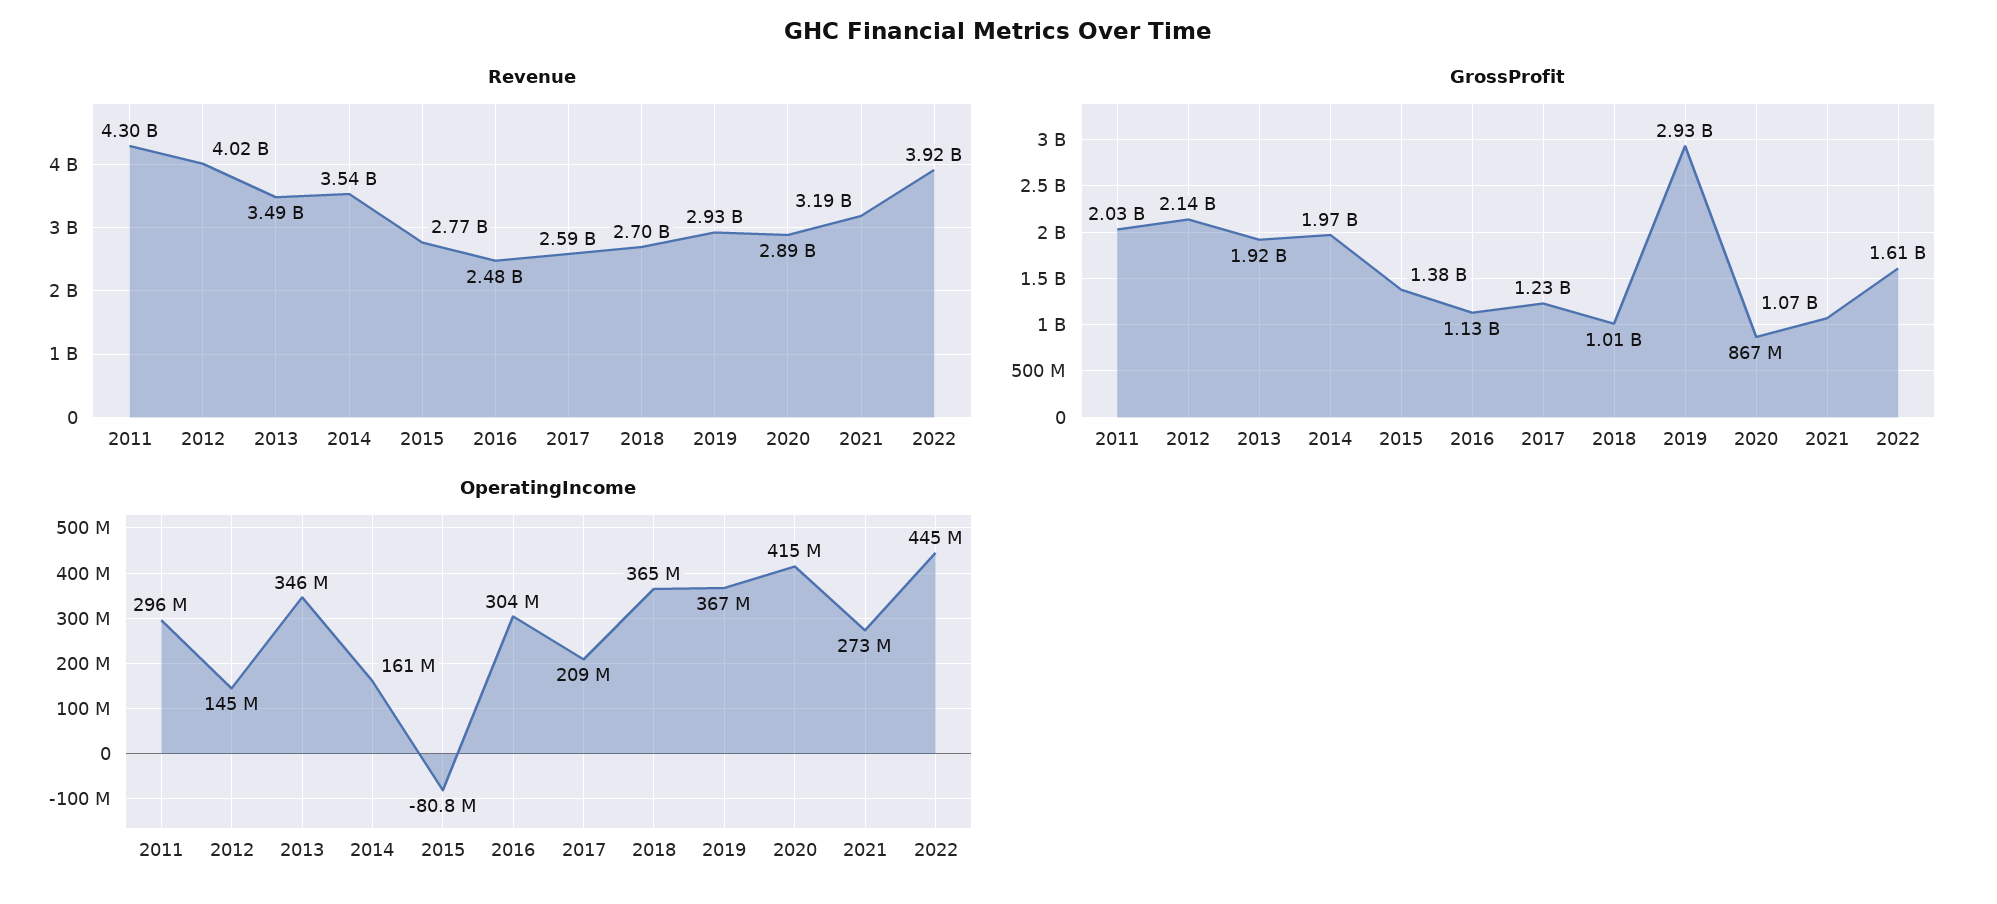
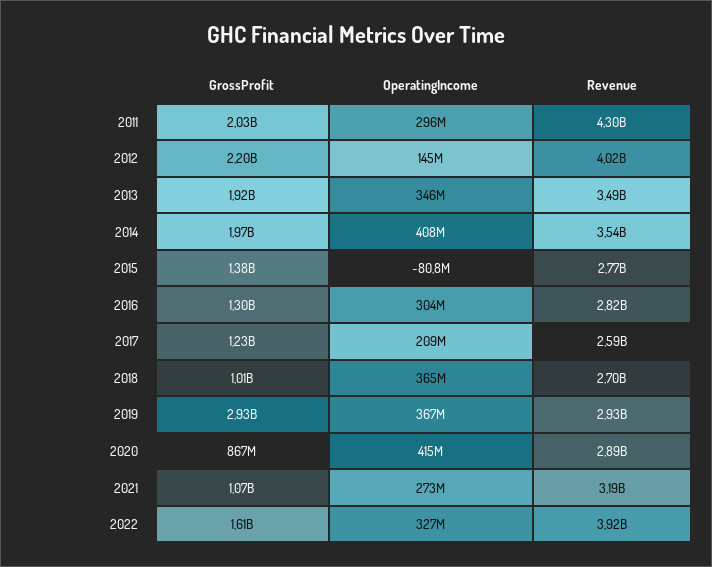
Revenue, 2016: 2480000000 -> 2820000000
GrossProfit, 2012: 2140000000 -> 2200000000
GrossProfit, 2016: 1130000000 -> 1300000000
OperatingIncome, 2014: 161000000 -> 408000000
OperatingIncome, 2022: 445000000 -> 327000000

